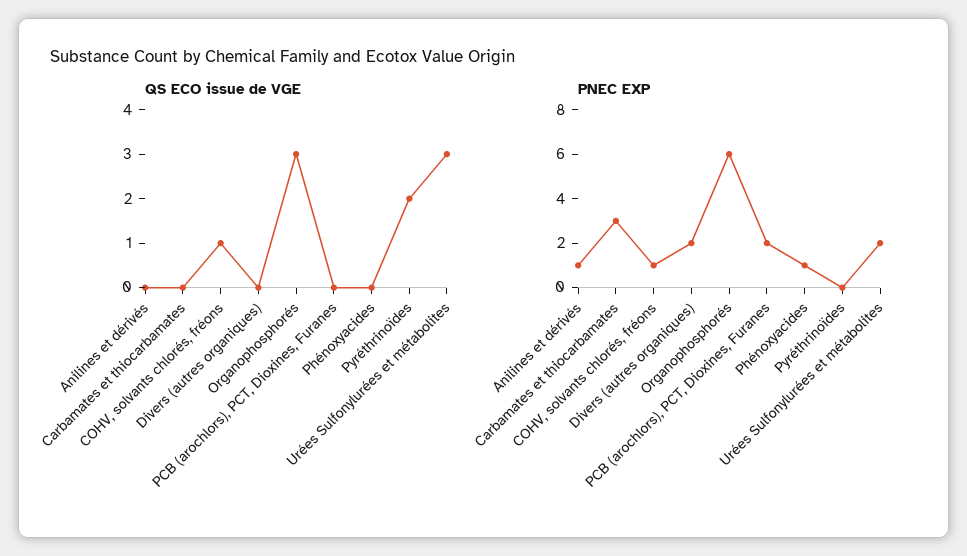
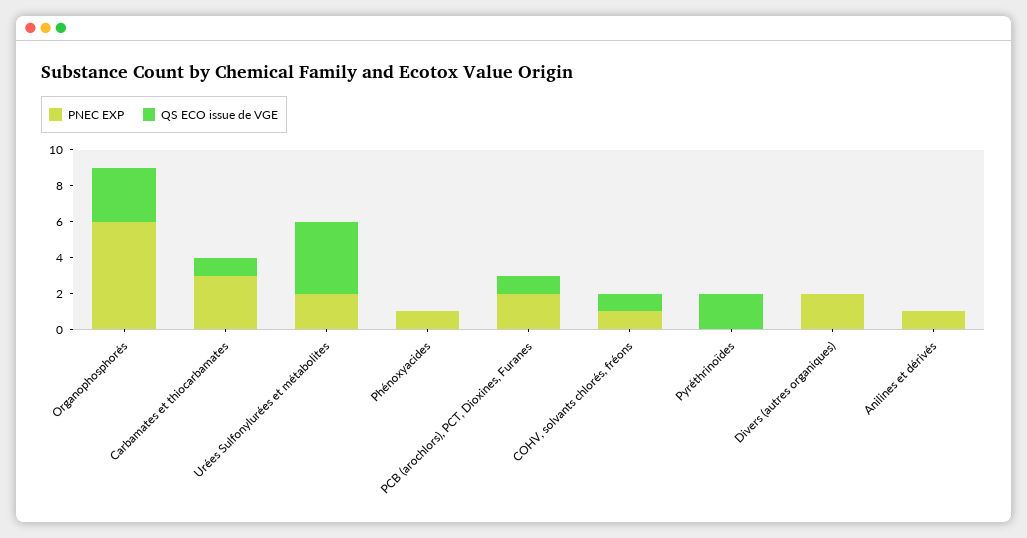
QS ECO issue de VGE, Carbamates et thiocarbamates: 0 -> 1
QS ECO issue de VGE, PCB (arochlors), PCT, Dioxines, Furanes: 0 -> 1
QS ECO issue de VGE, Urées Sulfonylurées et métabolites: 3 -> 4

